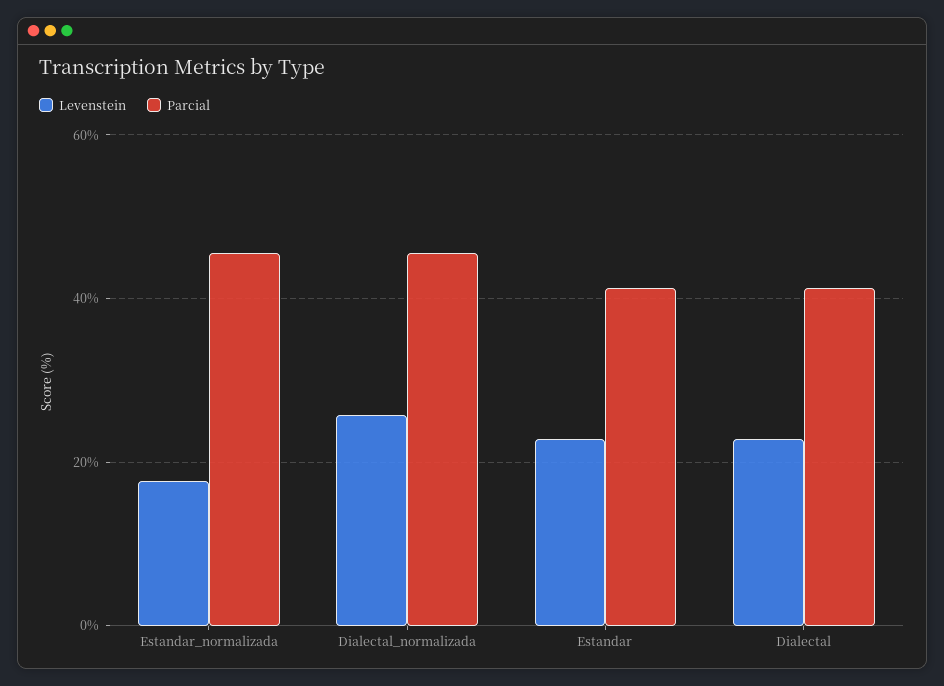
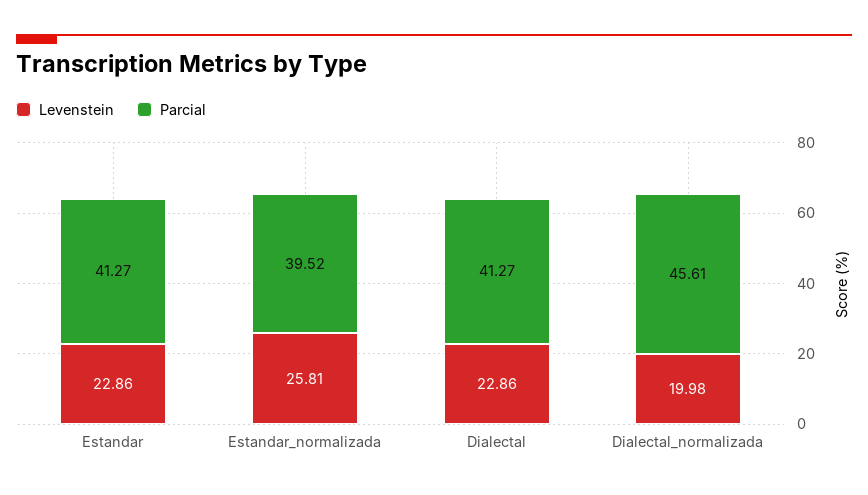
Levenstein, Estandar_normalizada: 18 -> 25.81
Parcial, Estandar_normalizada: 46 -> 39.52
Levenstein, Dialectal_normalizada: 26 -> 19.98

